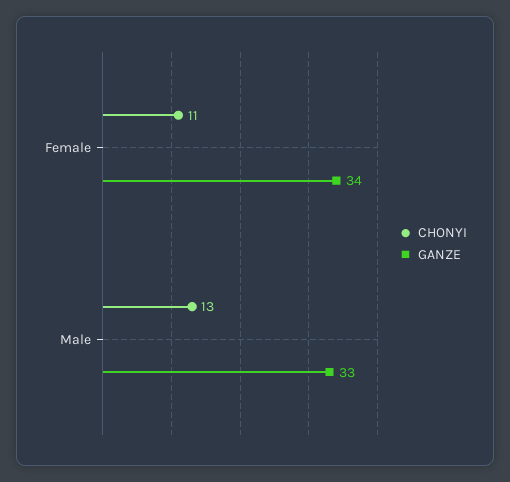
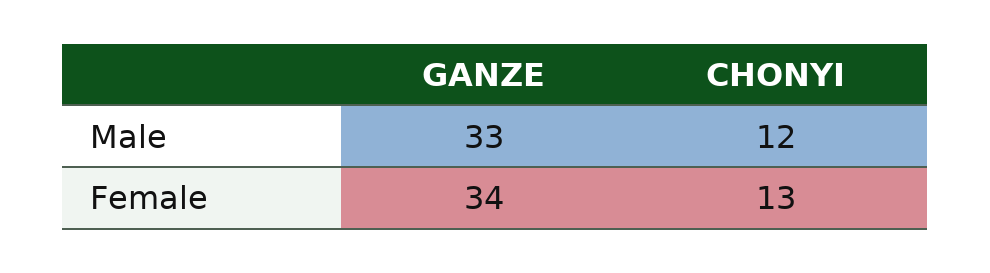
CHONYI, Female: 11 -> 13
CHONYI, Male: 13 -> 12

